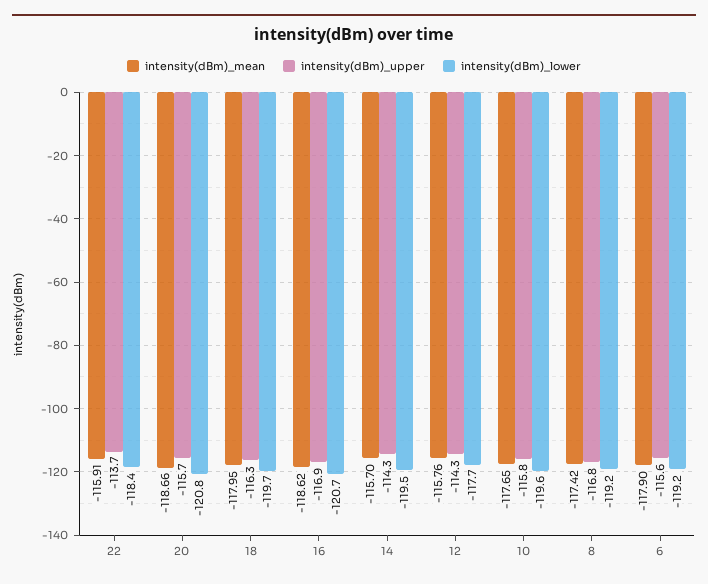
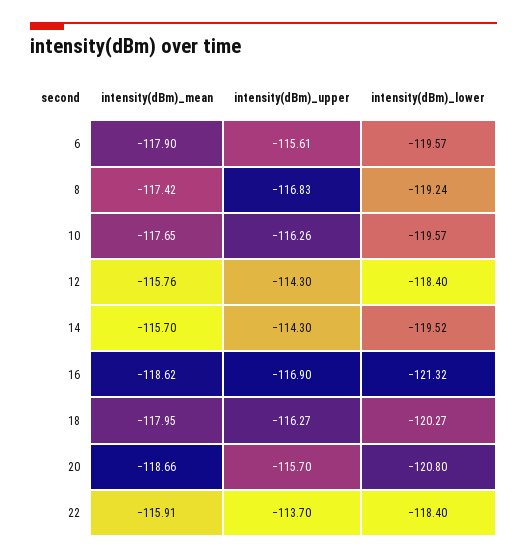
intensity(dBm)_lower, 18: -119.7 -> -120.27
intensity(dBm)_lower, 16: -120.7 -> -121.32
intensity(dBm)_lower, 12: -117.7 -> -118.4
intensity(dBm)_upper, 10: -115.8 -> -116.26
intensity(dBm)_lower, 6: -119.2 -> -119.57

